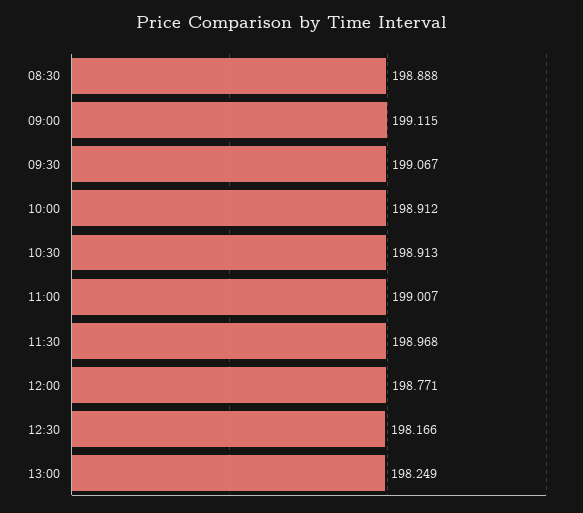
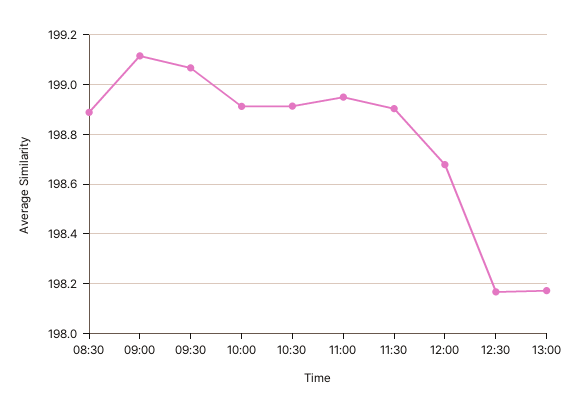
11:00: 199.007 -> 198.95
11:30: 198.968 -> 198.9
12:00: 198.771 -> 198.675
13:00: 198.249 -> 198.175

